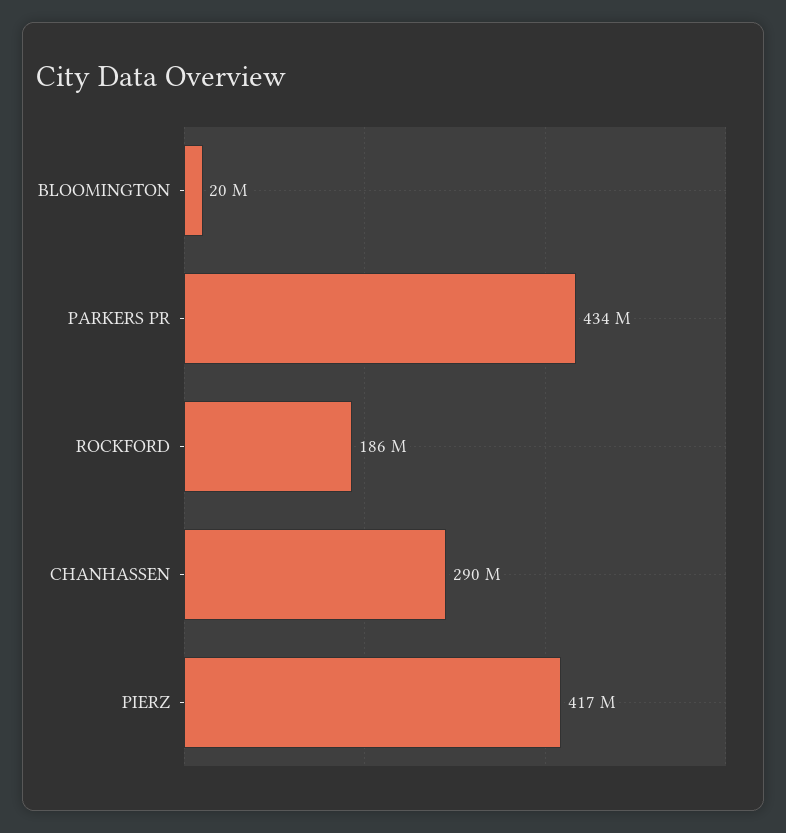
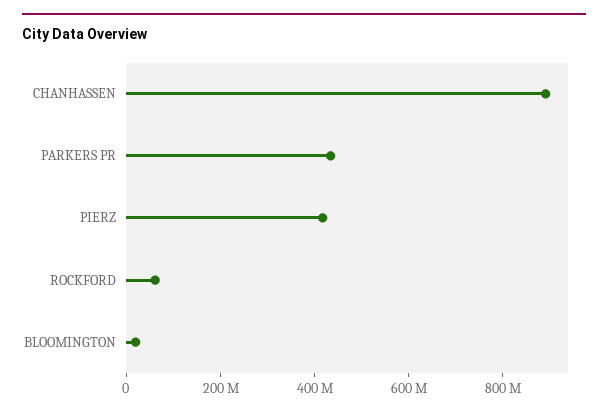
ROCKFORD: 186000000 -> 50000000
CHANHASSEN: 290000000 -> 900000000

